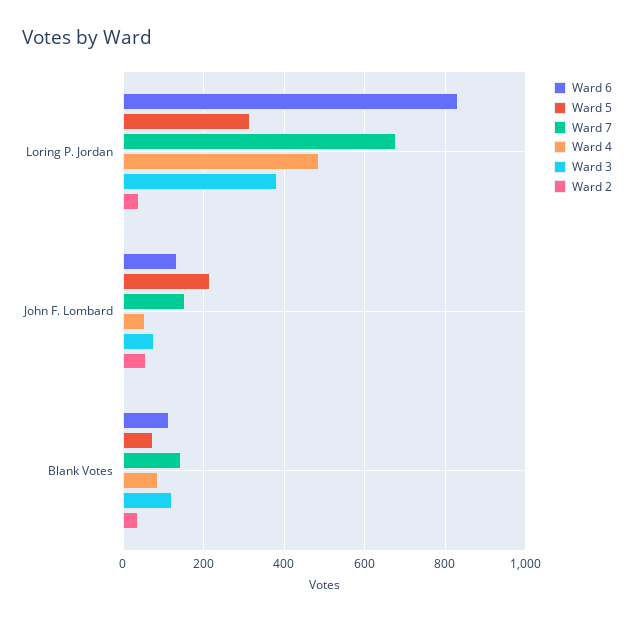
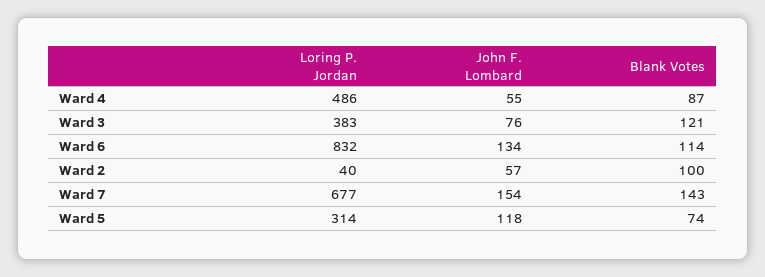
Ward 5, John F. Lombard: 220 -> 118
Ward 2, Blank Votes: 40 -> 100

